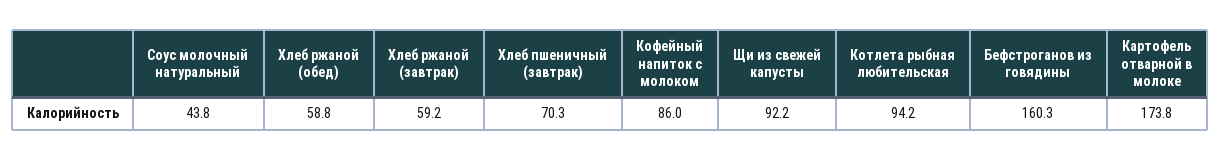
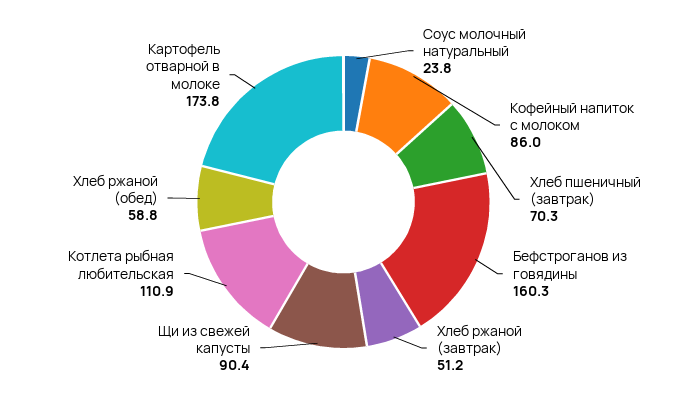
Соус молочный натуральный: 43.8 -> 23.8
Хлеб ржаной (завтрак): 59.2 -> 51.2
Щи из свежей капусты: 92.2 -> 90.4
Котлета рыбная любительская: 94.2 -> 110.9

